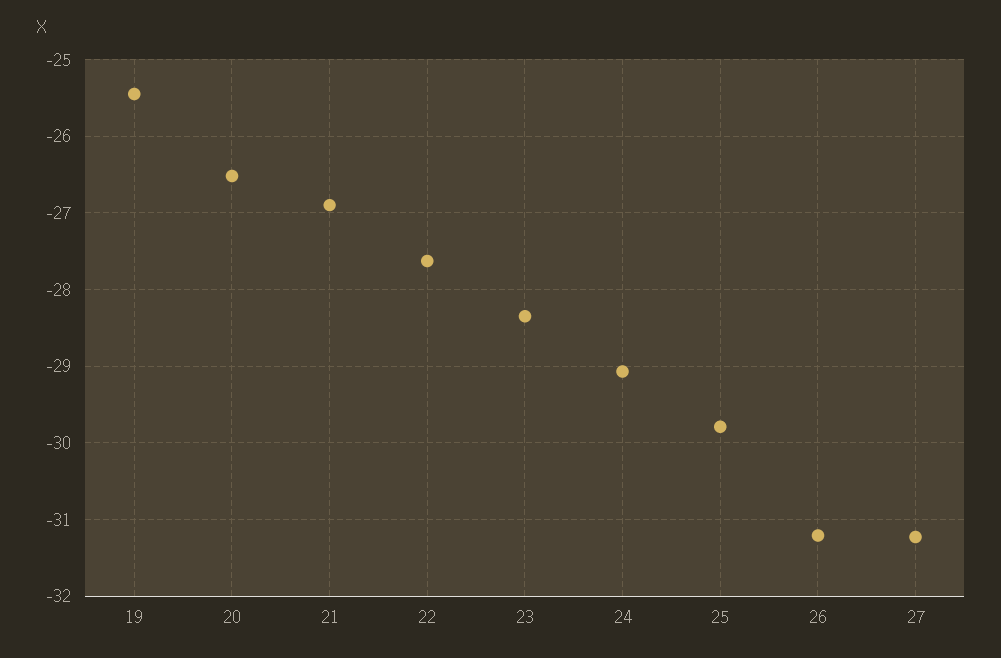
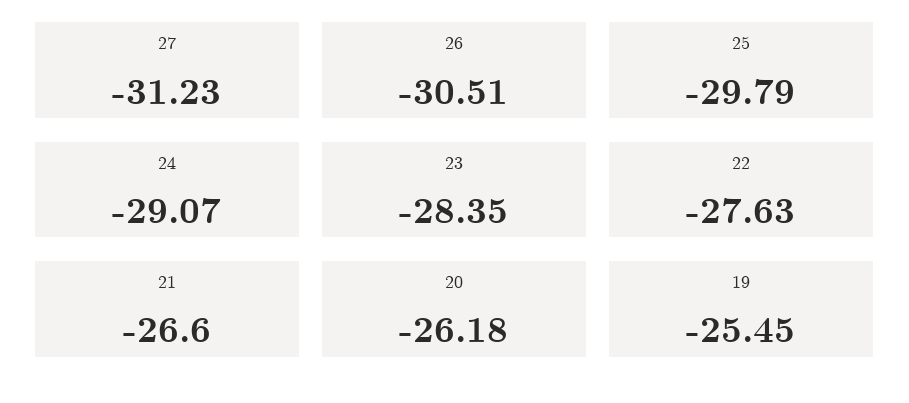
20: -26.5 -> -26.18
21: -26.9 -> -26.6
26: -31.2 -> -30.51

